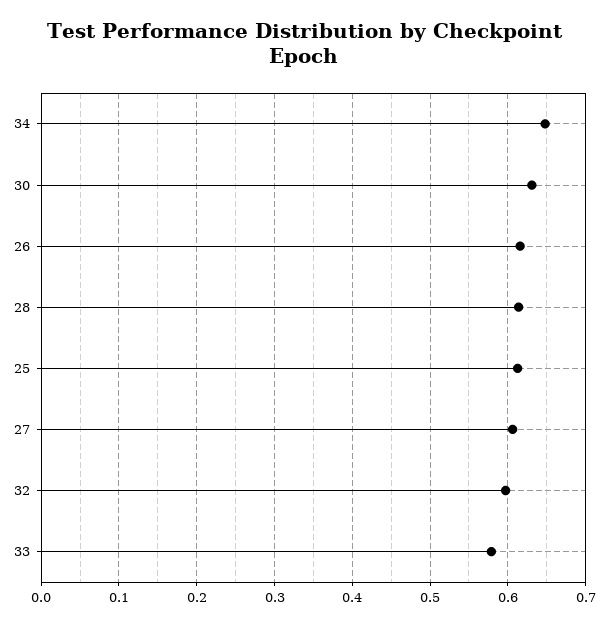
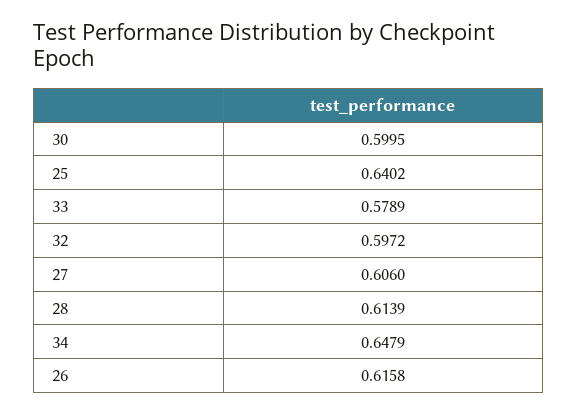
30: 0.63 -> 0.5995
25: 0.61 -> 0.6402

